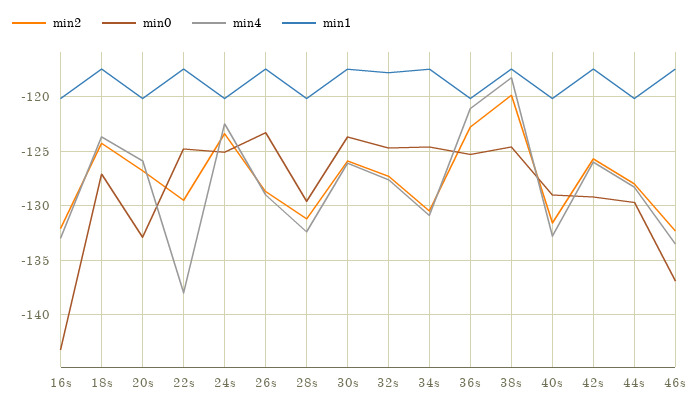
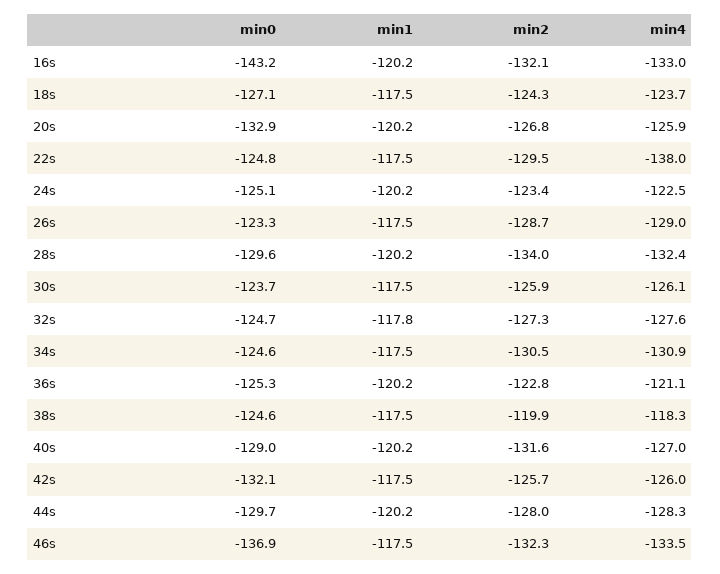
min2, 28s: -131 -> -134
min4, 40s: -133 -> -127
min0, 42s: -129 -> -132.1

